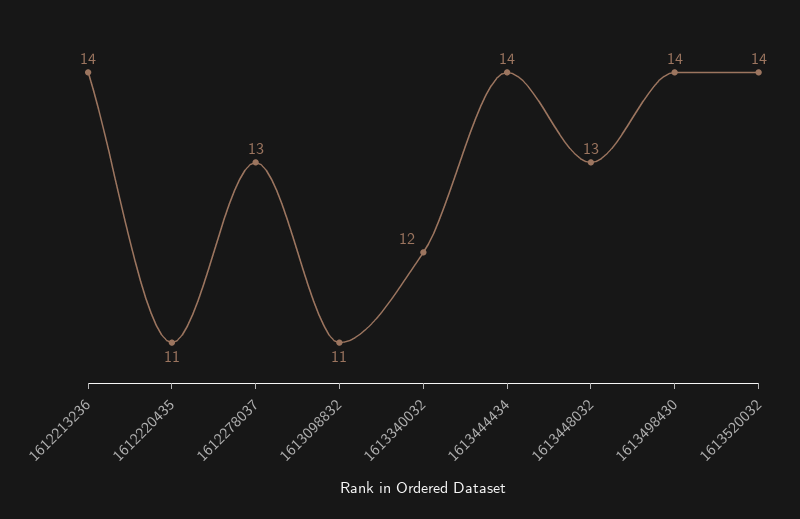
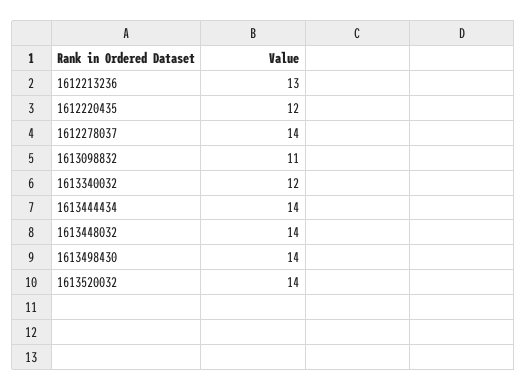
1612213236: 14 -> 13
1612220435: 11 -> 12
1612278037: 13 -> 14
1613448032: 13 -> 14

